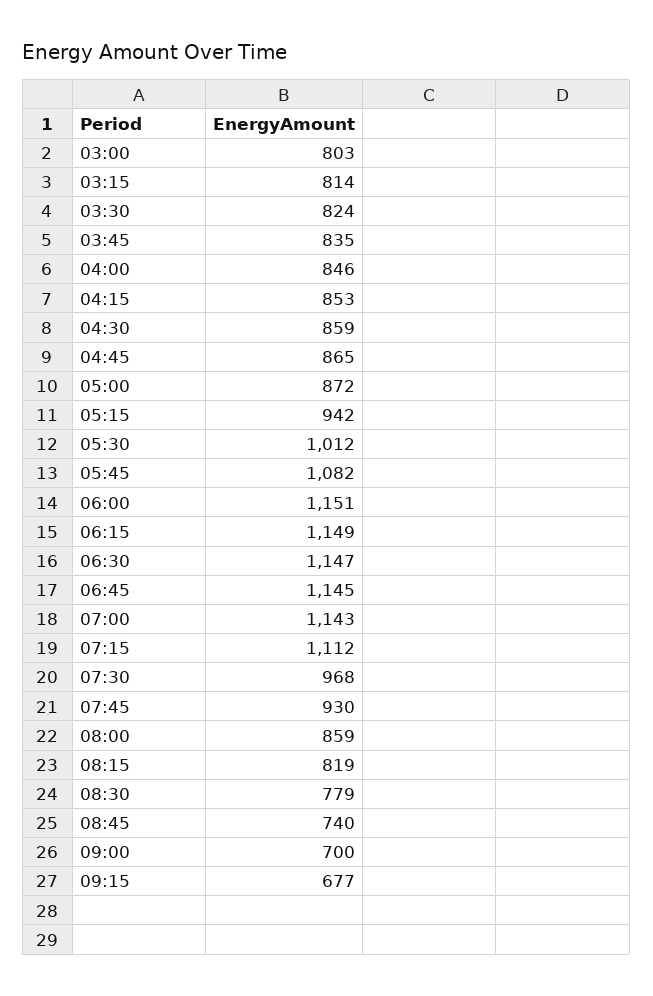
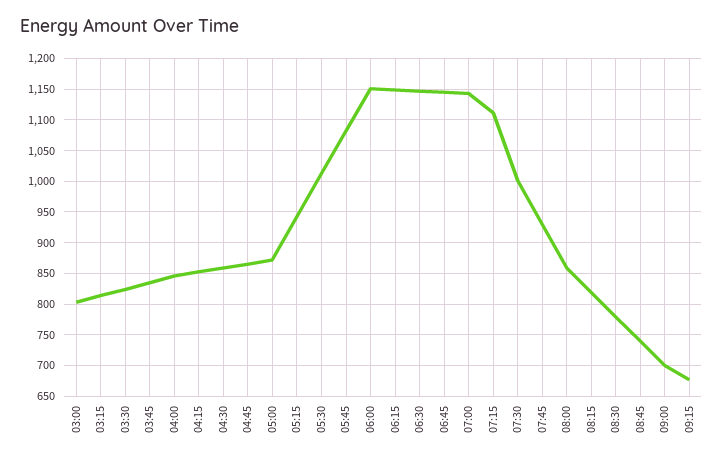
07:30: 968 -> 1000

